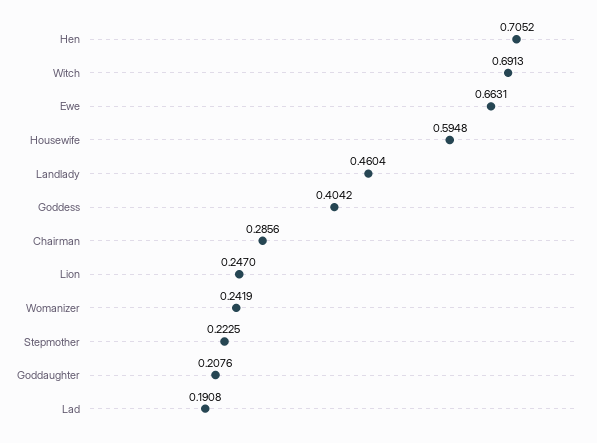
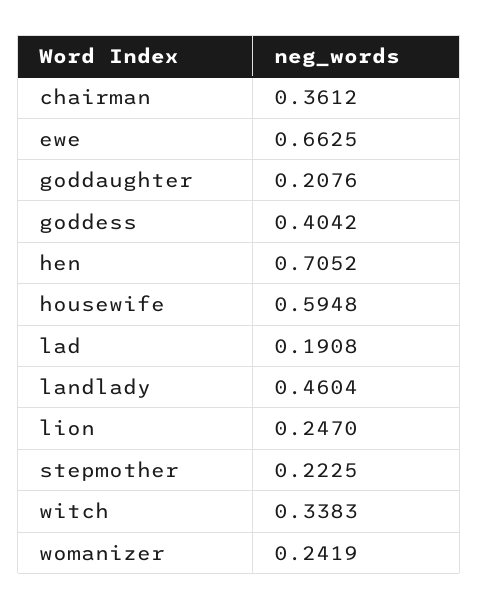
Witch: 0.6913 -> 0.3383
Ewe: 0.6631 -> 0.6625
Chairman: 0.2856 -> 0.3612

